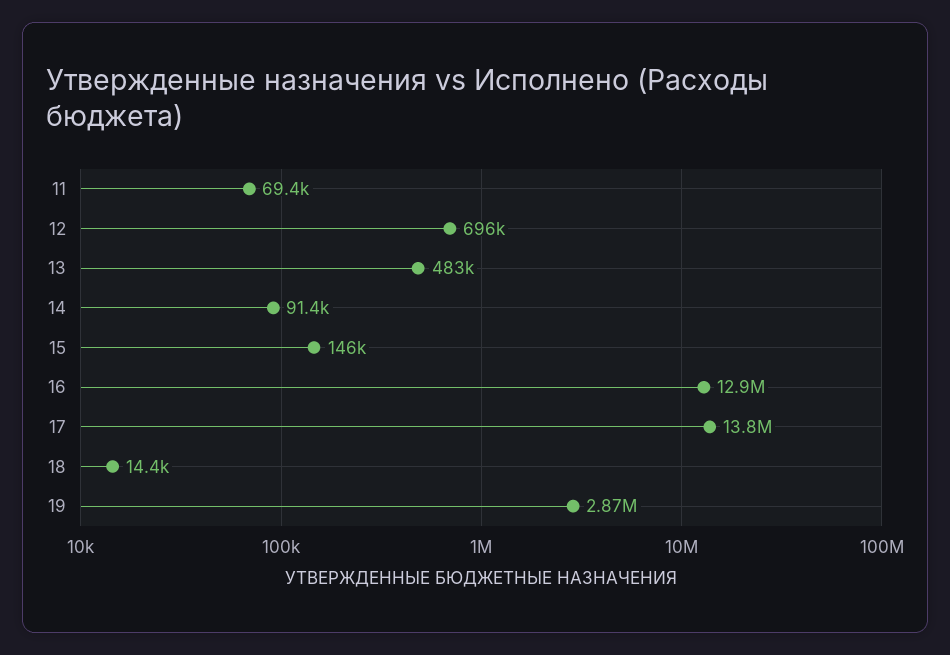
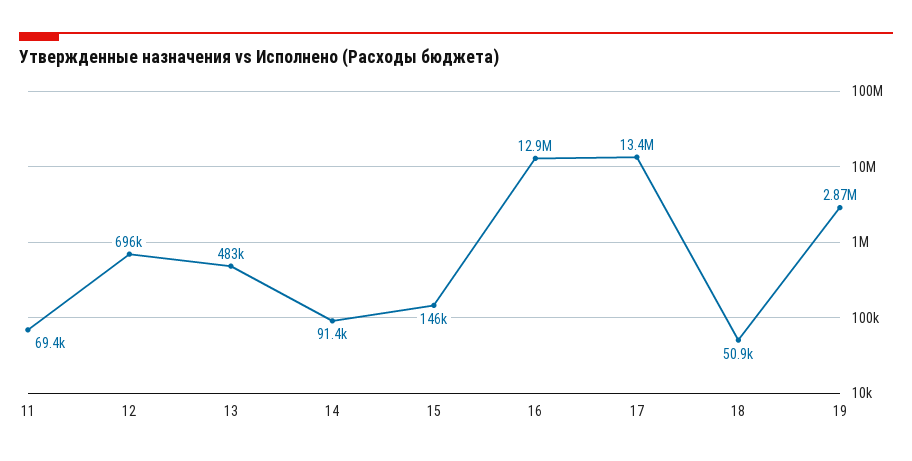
17: 13800000 -> 13400000
18: 14400 -> 50900

